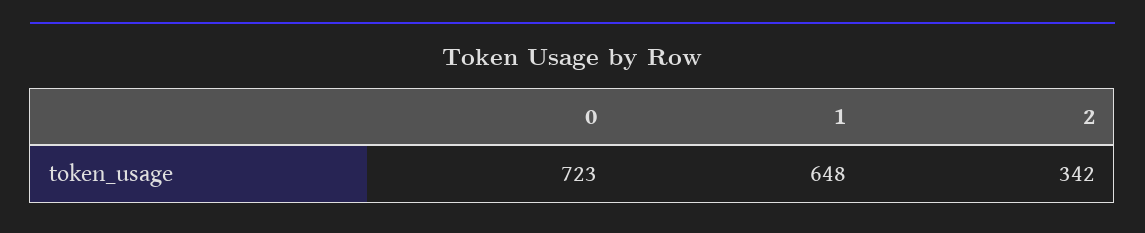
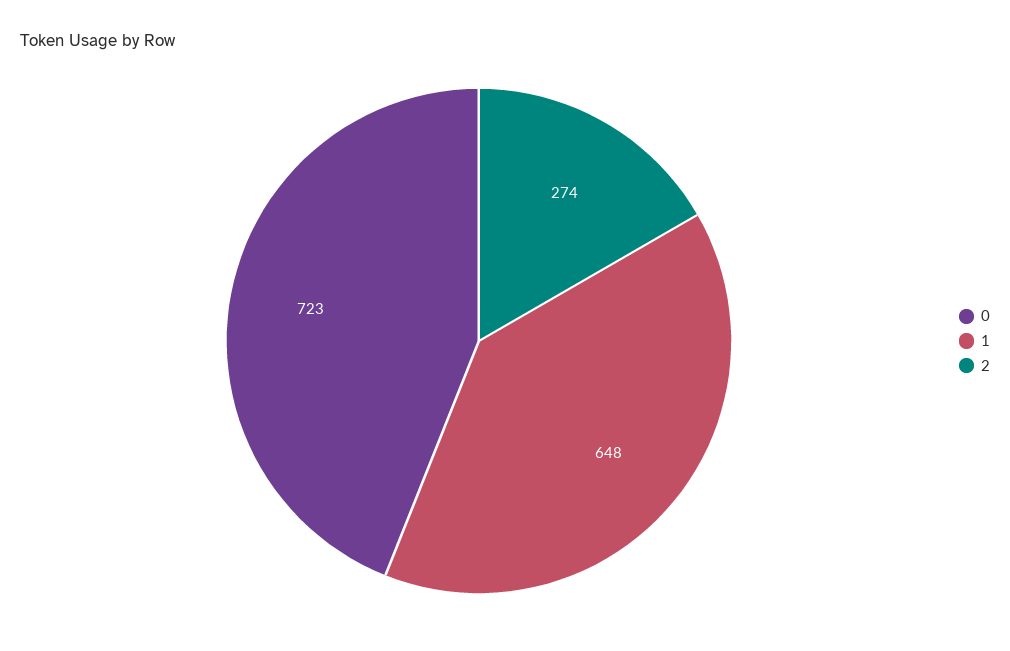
2: 342 -> 274

